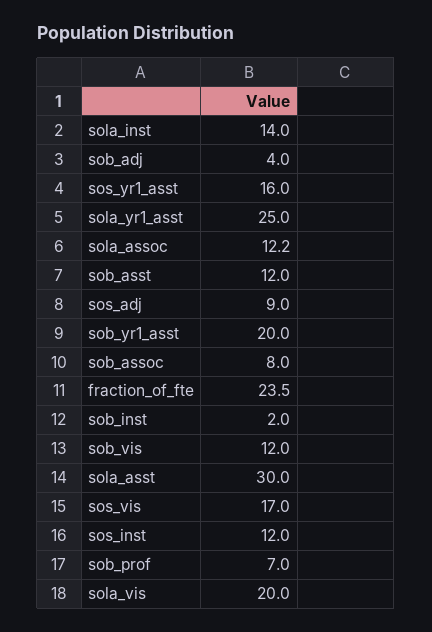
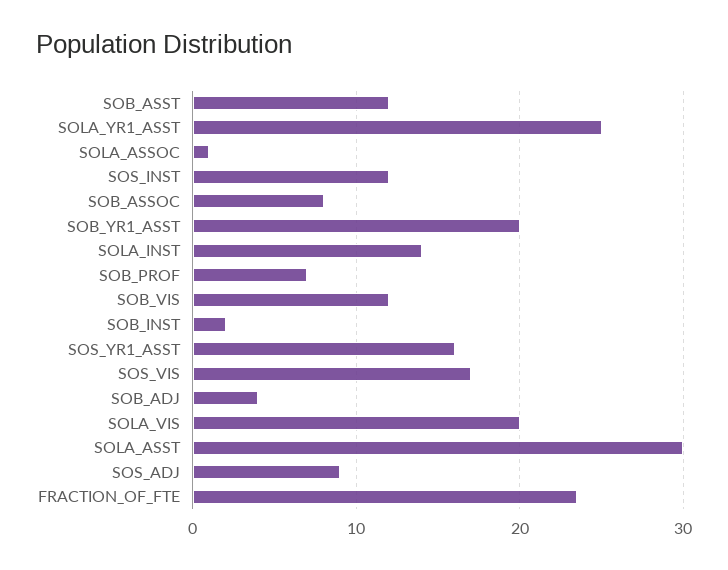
sola_assoc: 12.2 -> 1

